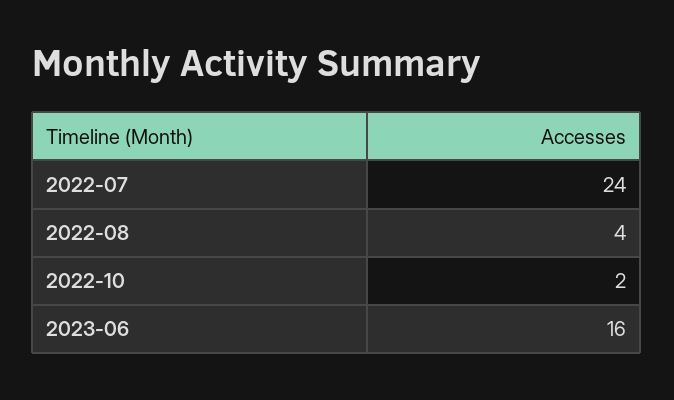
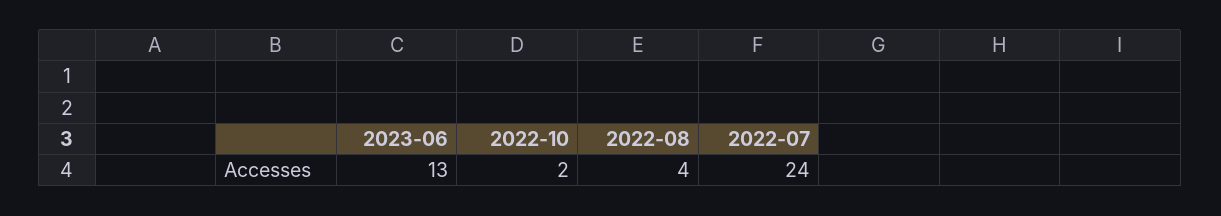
2023-06: 16 -> 13

